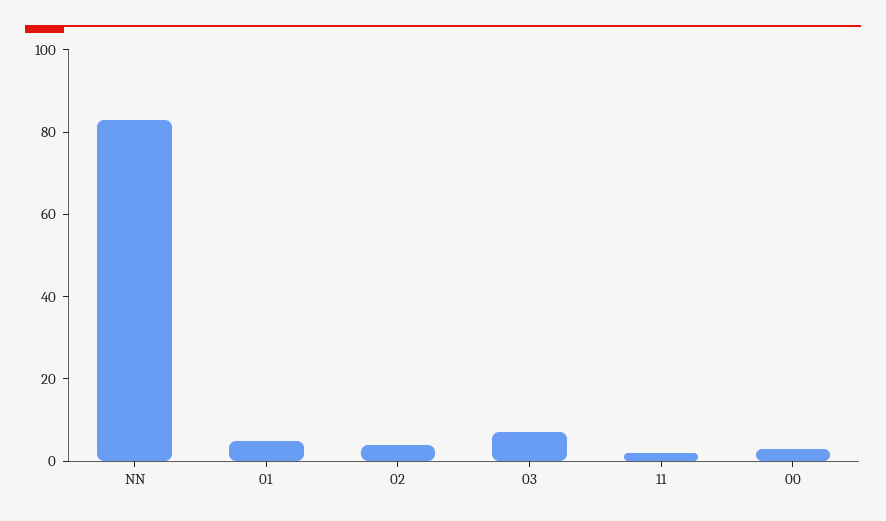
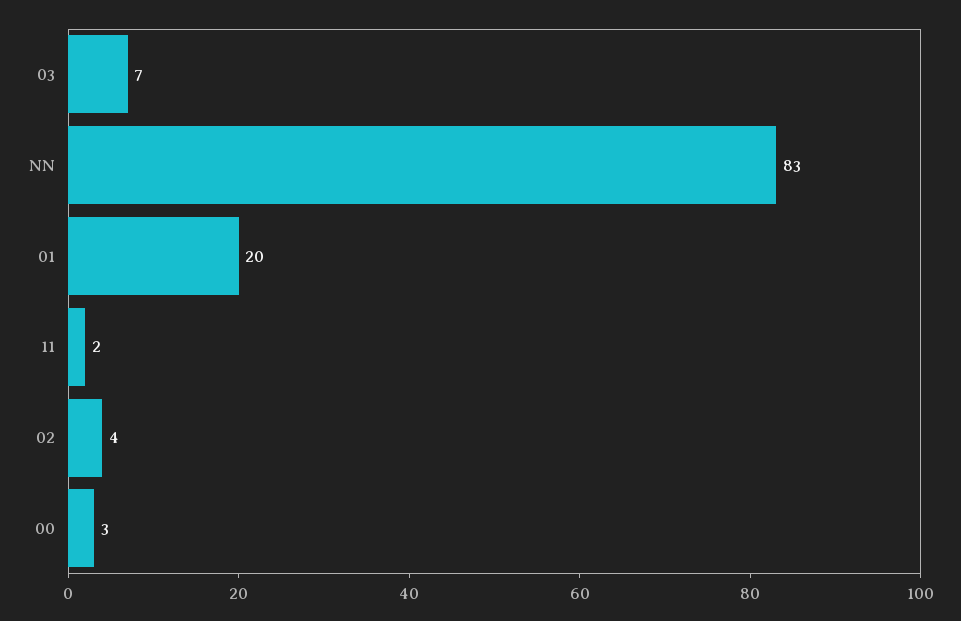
01: 5 -> 20

